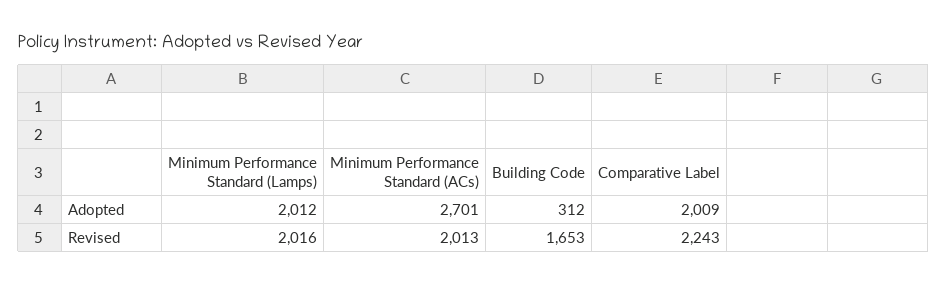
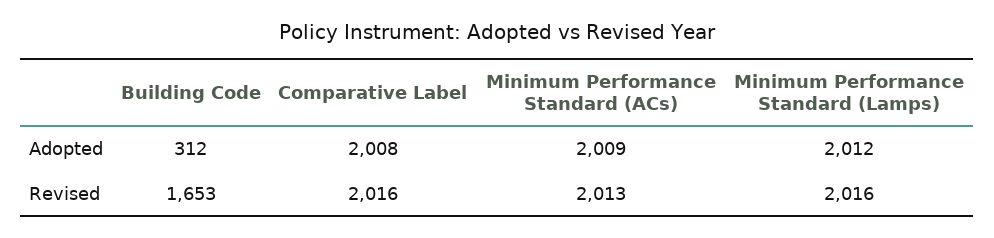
Minimum Performance Standard (ACs), Adopted: 2701 -> 2009
Comparative Label, Adopted: 2009 -> 2008
Comparative Label, Revised: 2243 -> 2016

